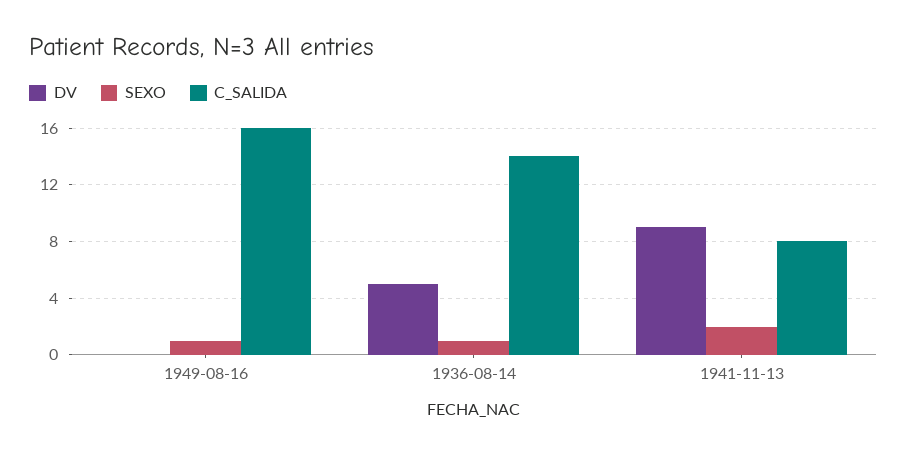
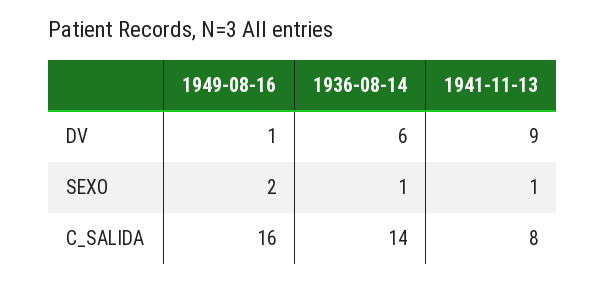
DV, 1949-08-16: 0 -> 1
SEXO, 1949-08-16: 1 -> 2
DV, 1936-08-14: 5 -> 6
SEXO, 1941-11-13: 2 -> 1

